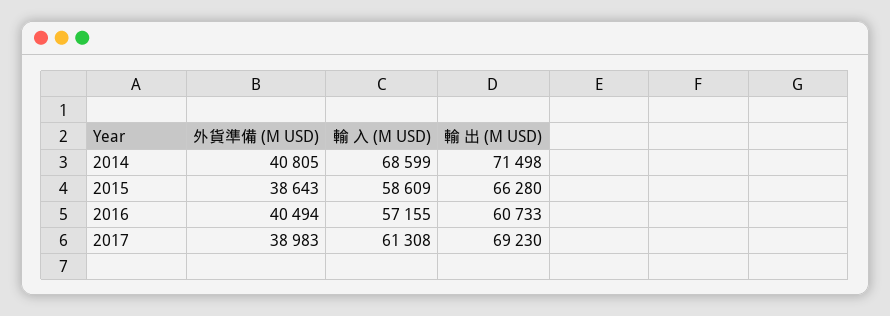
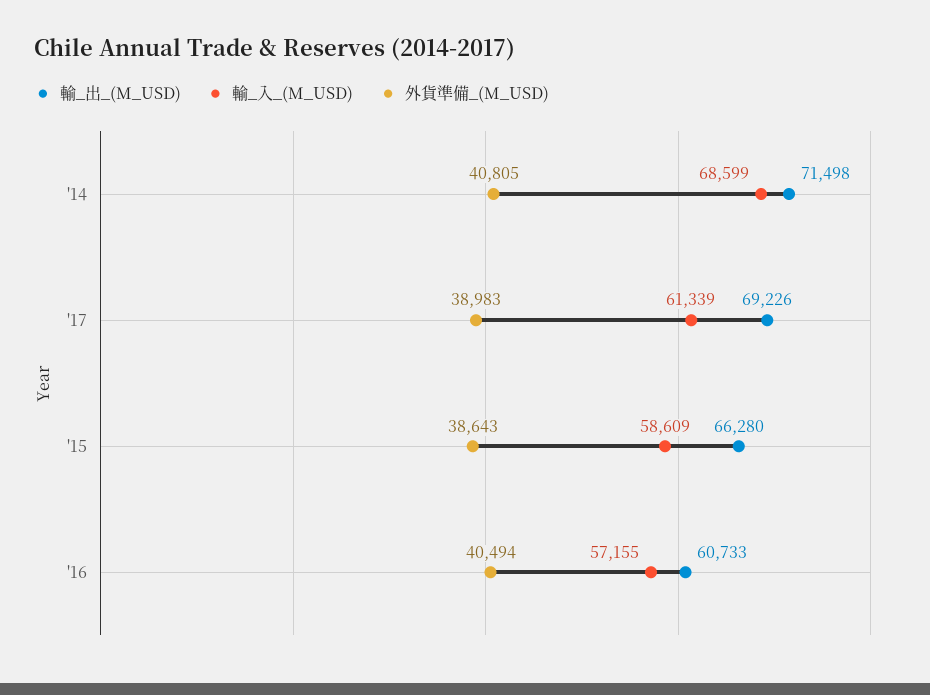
輸 入 (M USD), 2017: 61308 -> 61339
輸 出 (M USD), 2017: 69230 -> 69226

